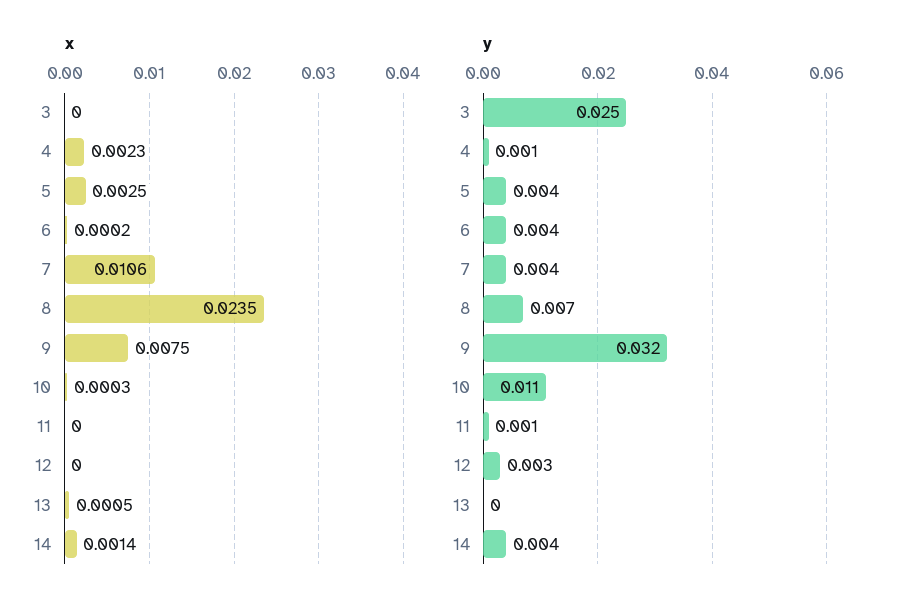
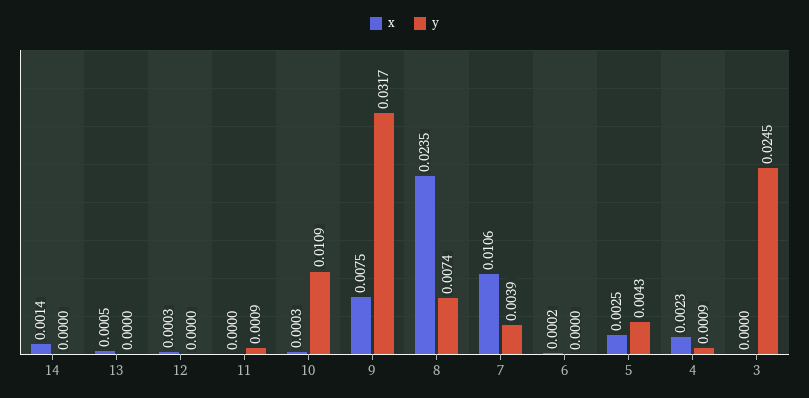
x, 12: 0 -> 0.0003
y, 6: 0.004 -> 0
y, 12: 0.003 -> 0
y, 14: 0.004 -> 0

